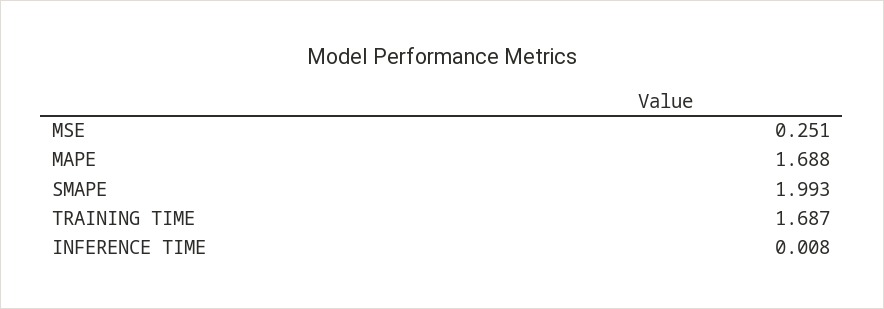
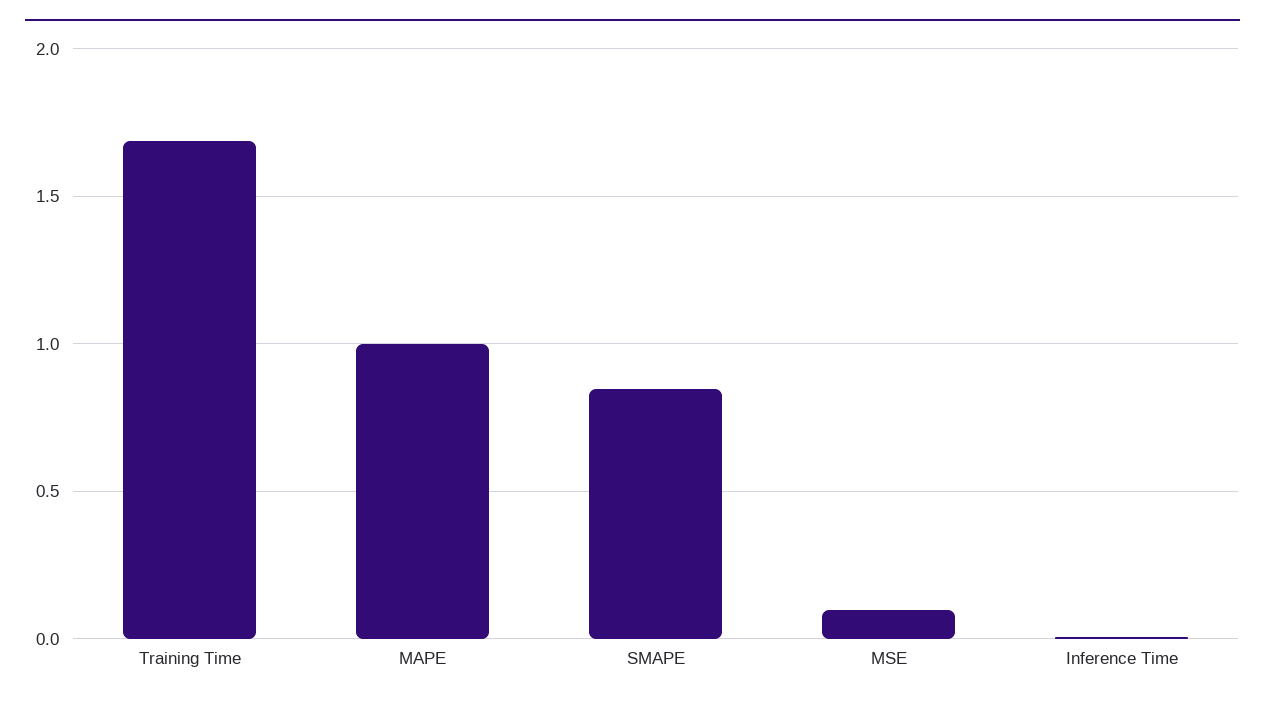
MSE: 0.251 -> 0.1
MAPE: 1.688 -> 1
SMAPE: 1.993 -> 0.85

